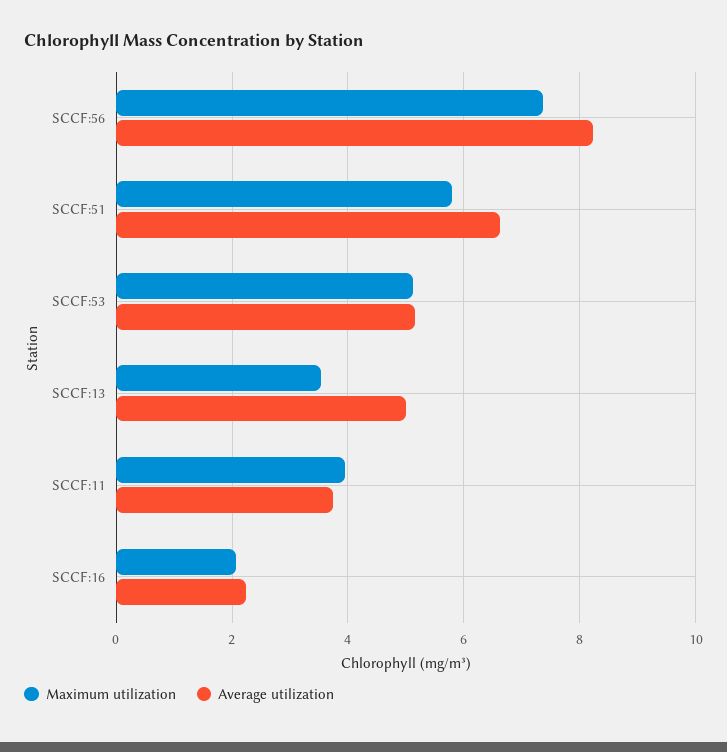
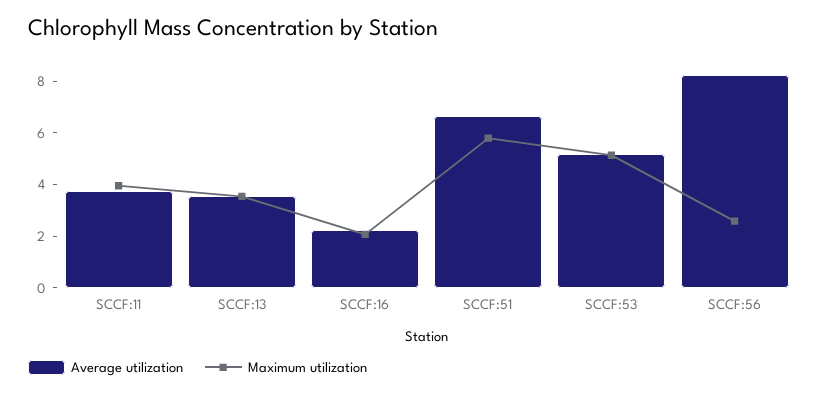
Maximum utilization, SCCF:56: 7.4 -> 2.5
Average utilization, SCCF:13: 5 -> 3.5

